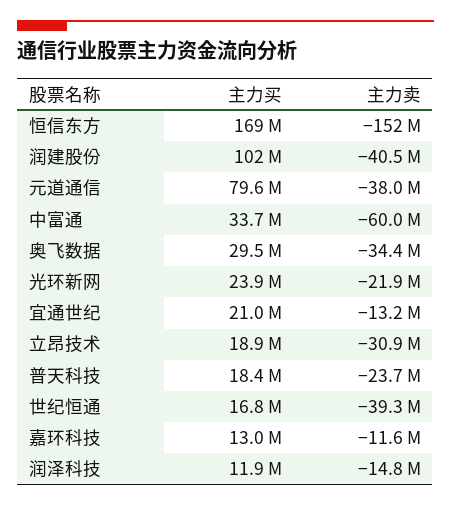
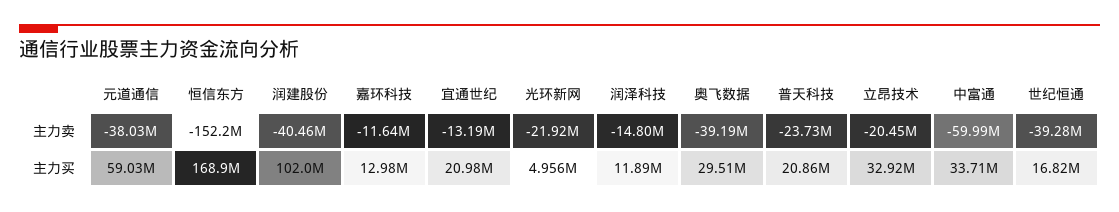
主力买, 元道通信: 79600000 -> 59030000
主力卖, 奥飞数据: -34400000 -> -39190000
主力买, 光环新网: 23900000 -> 4956000
主力买, 立昂技术: 18900000 -> 32920000
主力卖, 立昂技术: -30900000 -> -20450000
主力买, 普天科技: 18400000 -> 20860000

